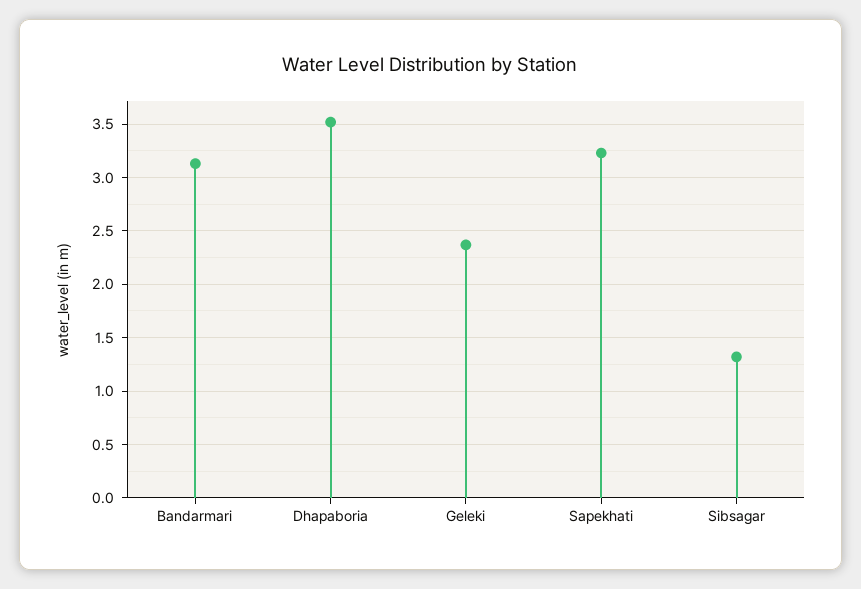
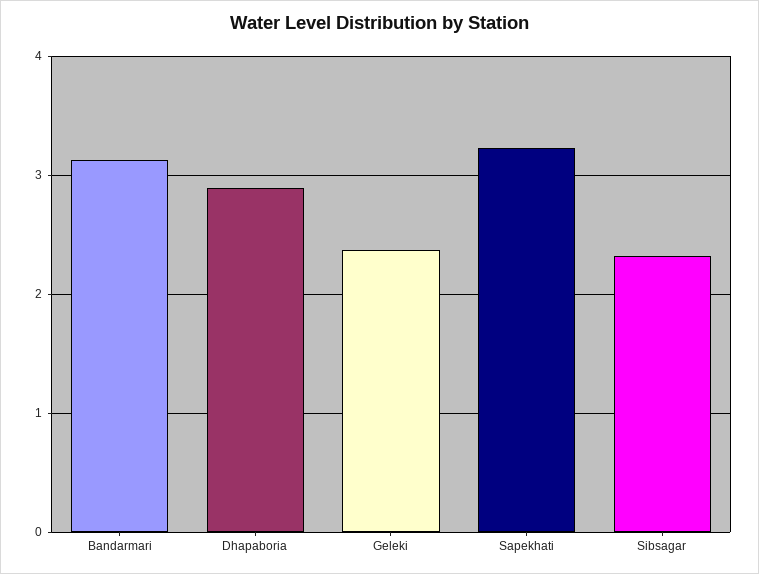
Dhapaboria: 3.5 -> 2.9
Sibsagar: 1.3 -> 2.3

